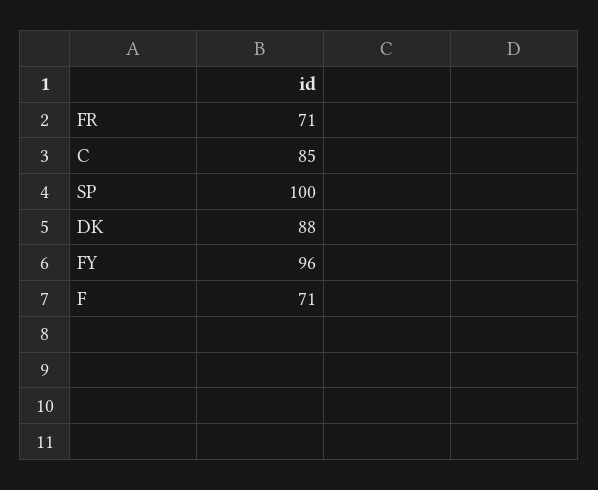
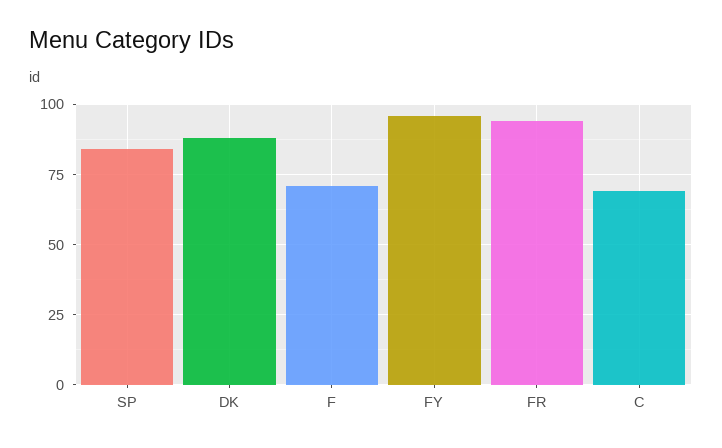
FR: 71 -> 95
C: 85 -> 70
SP: 100 -> 85

